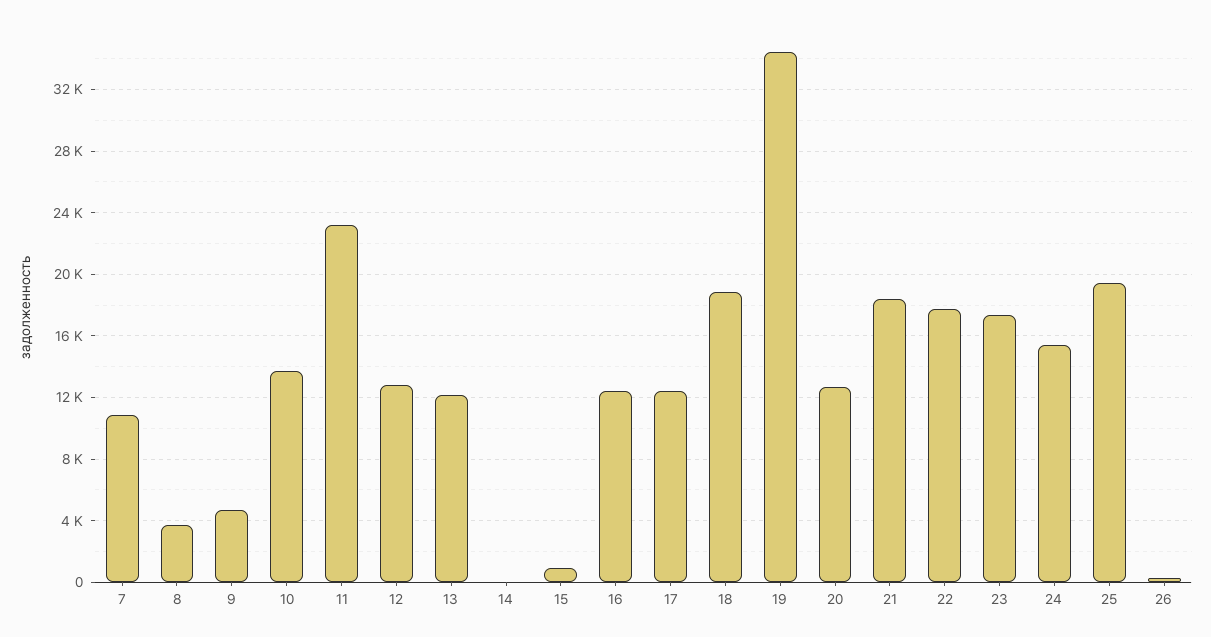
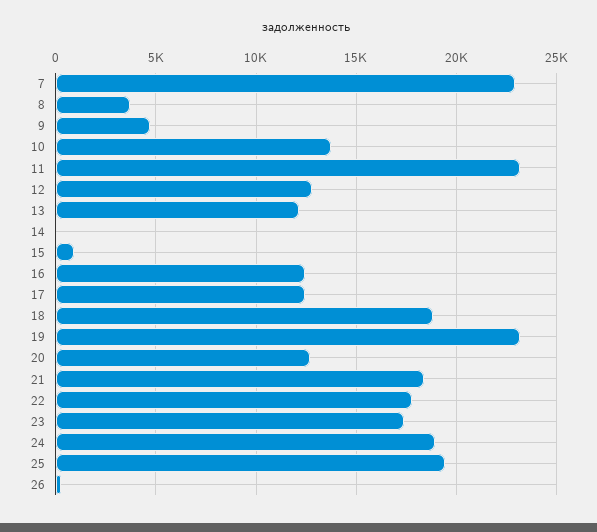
7: 11000 -> 23000
19: 34500 -> 23000
24: 15500 -> 19000

